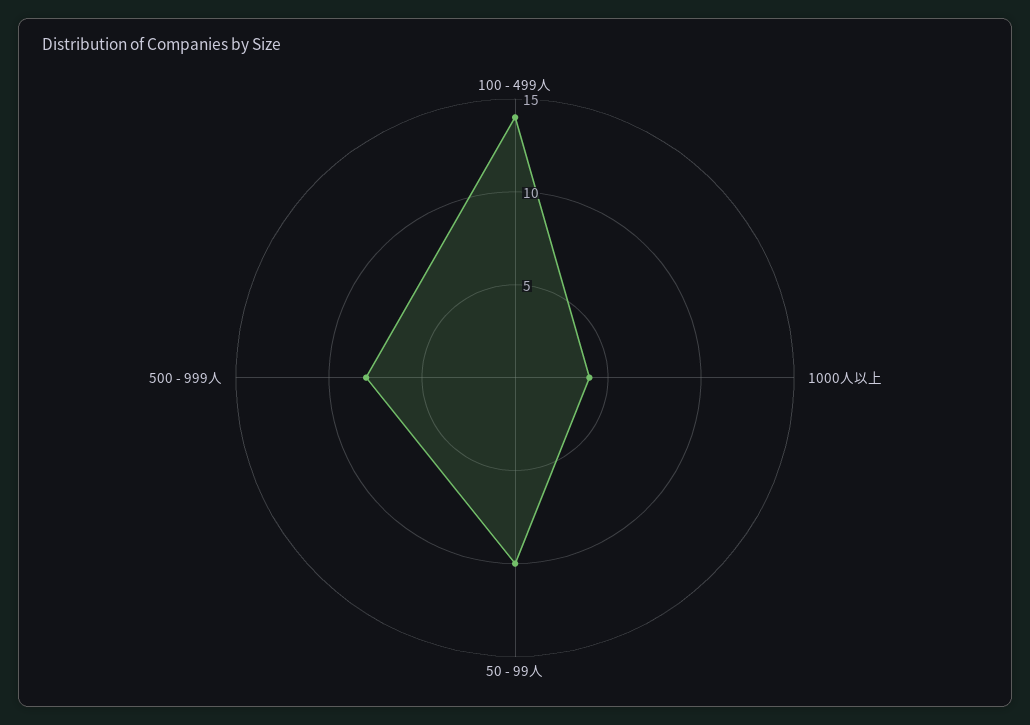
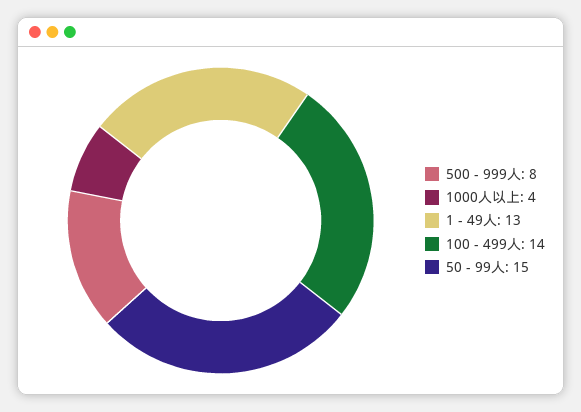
50 - 99人: 10 -> 15
1 - 49人: none -> 13

